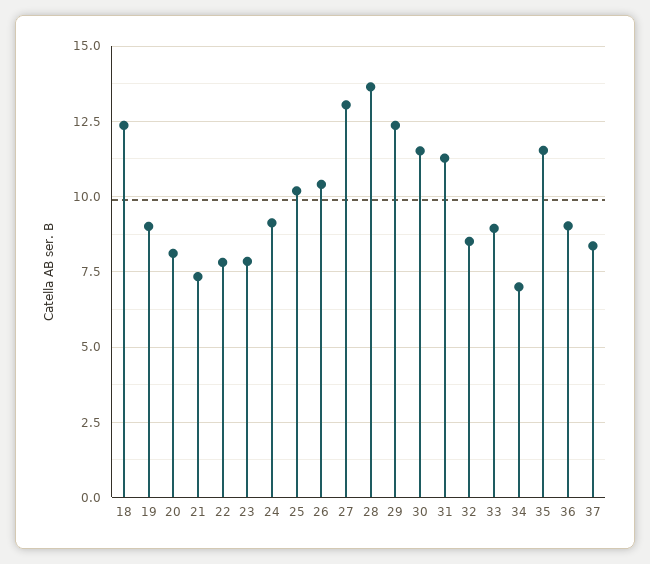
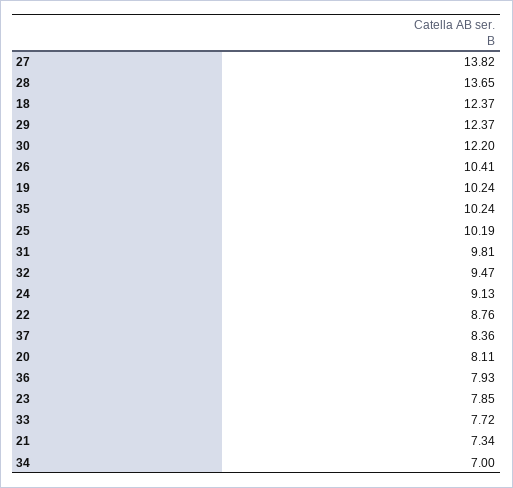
19: 9 -> 10.24
22: 7.75 -> 8.76
27: 13 -> 13.82
30: 11.5 -> 12.2
31: 11.25 -> 9.81
32: 8.5 -> 9.47
33: 9 -> 7.72
35: 11.5 -> 10.24
36: 9 -> 7.93

